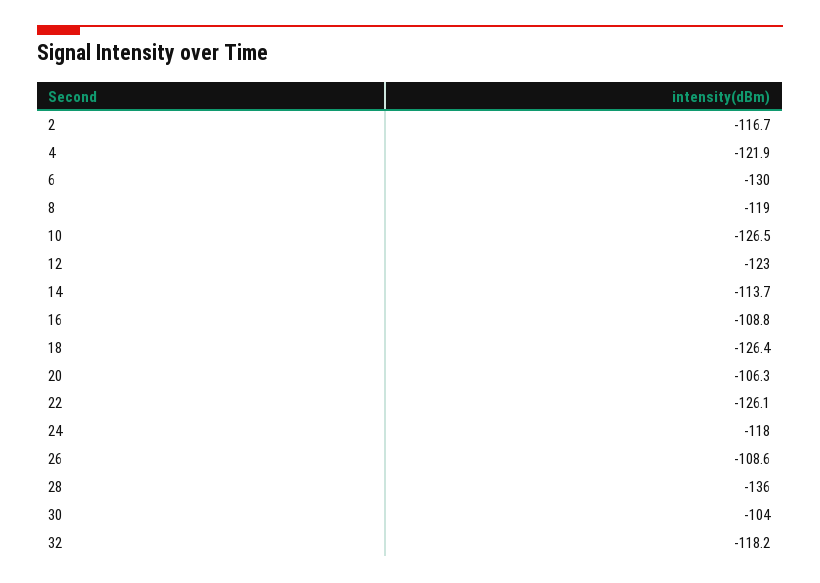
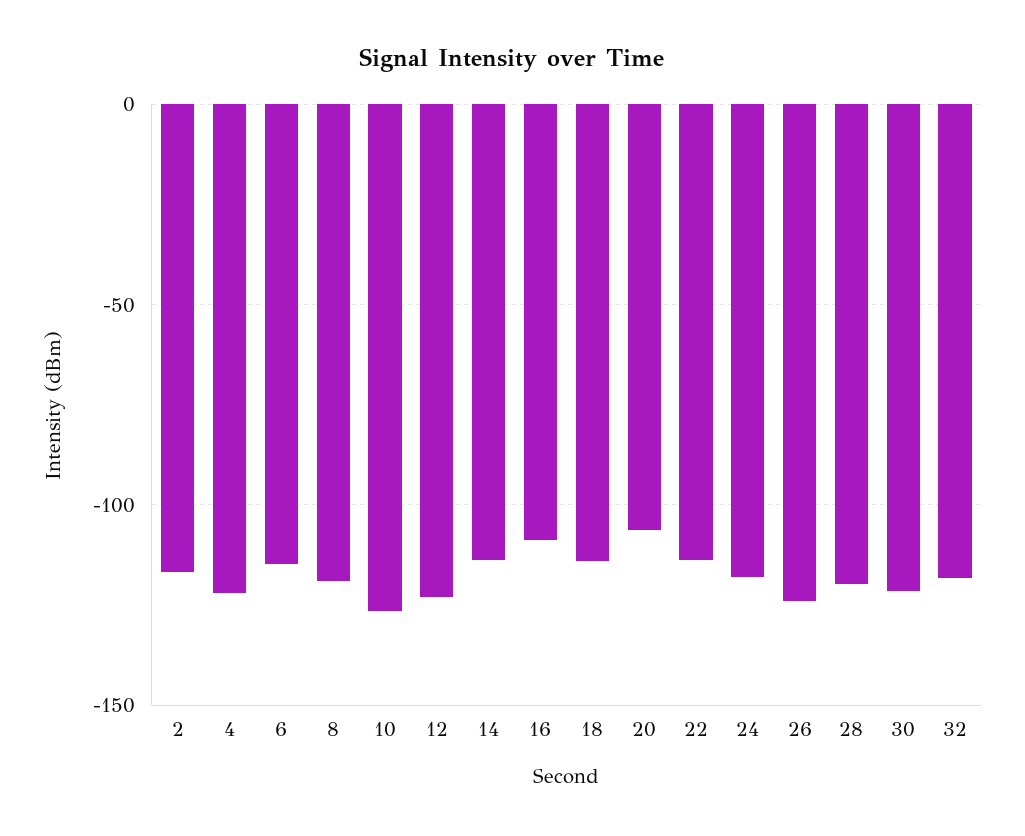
6: -130 -> -115
18: -126.4 -> -115
22: -126.1 -> -115
26: -108.6 -> -125
28: -136 -> -120
30: -104 -> -120

